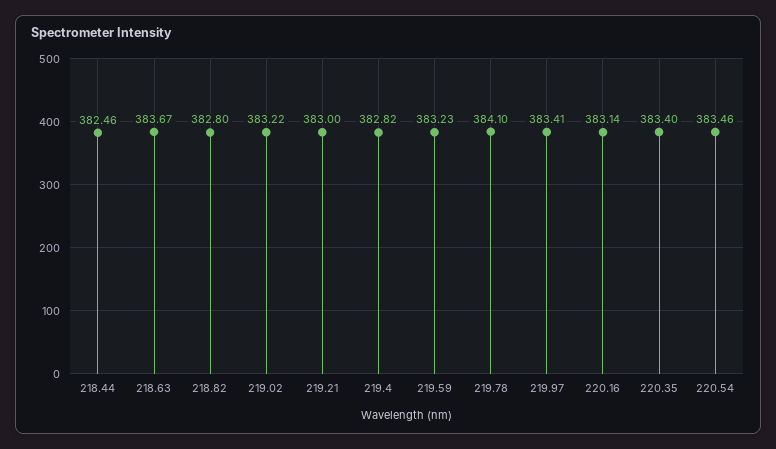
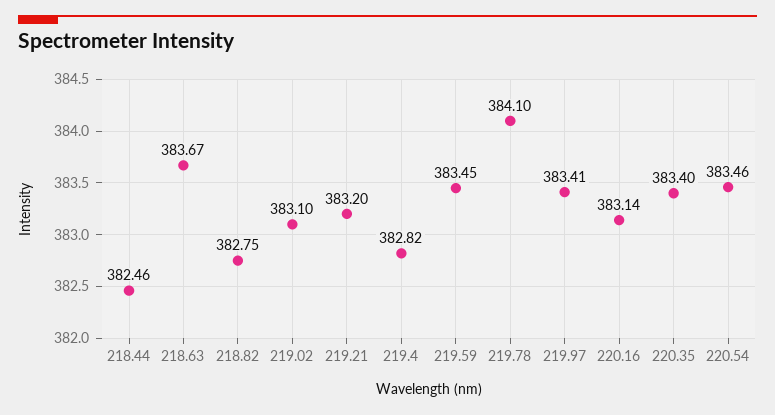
218.82: 382.8 -> 382.75
219.02: 383.22 -> 383.1
219.21: 383 -> 383.2
219.59: 383.23 -> 383.45

